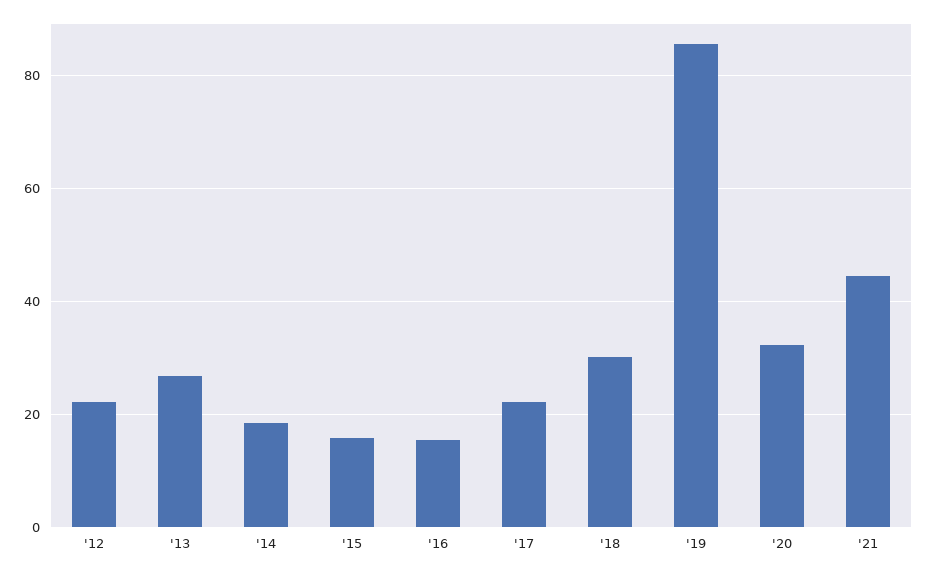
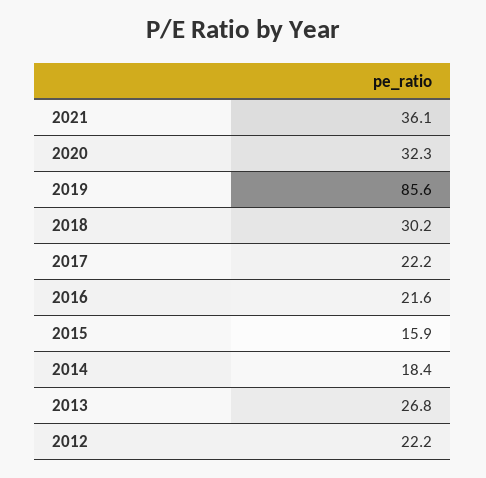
'16: 16 -> 21.6
'21: 44 -> 36.1

